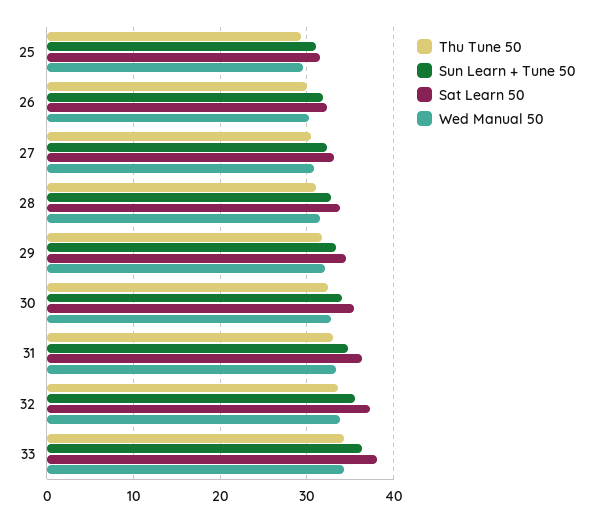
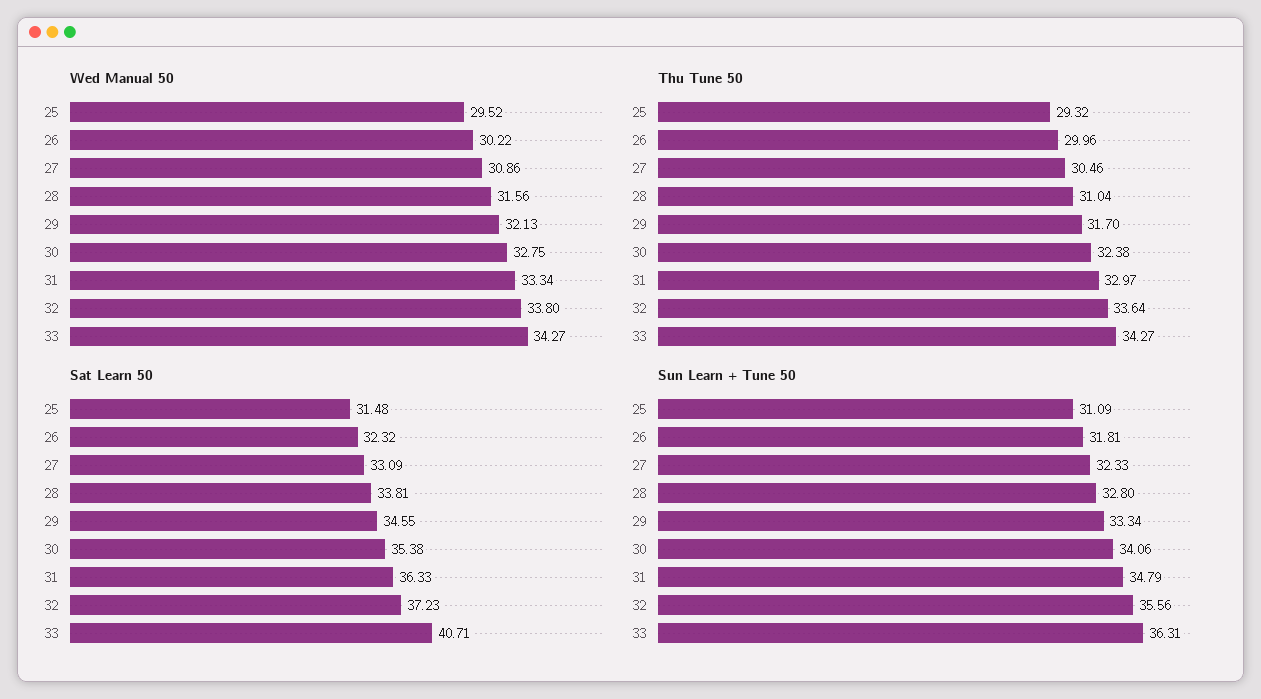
Sat Learn 50, 33: 38 -> 40.71

